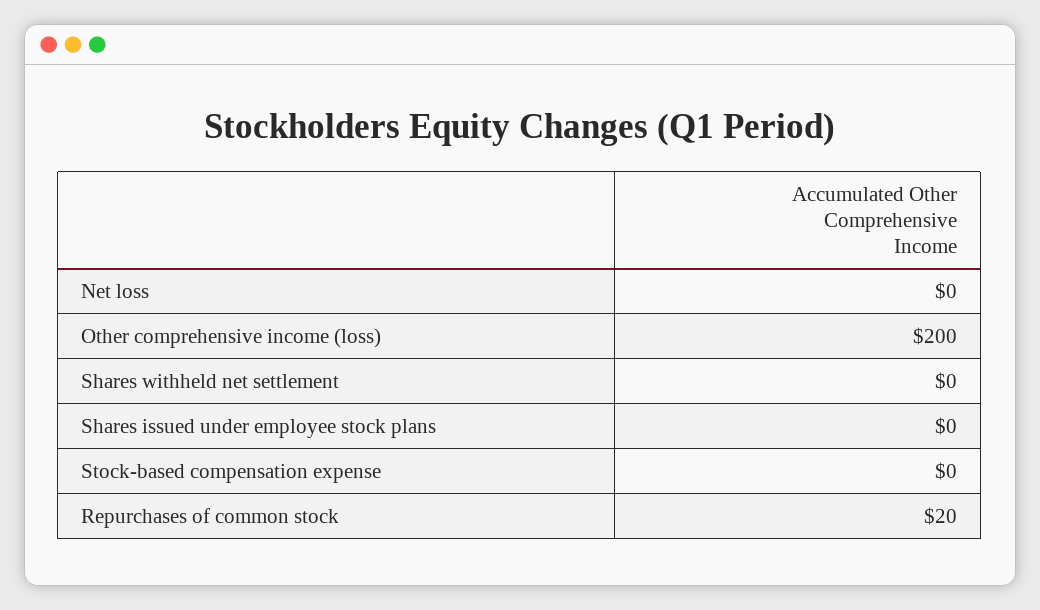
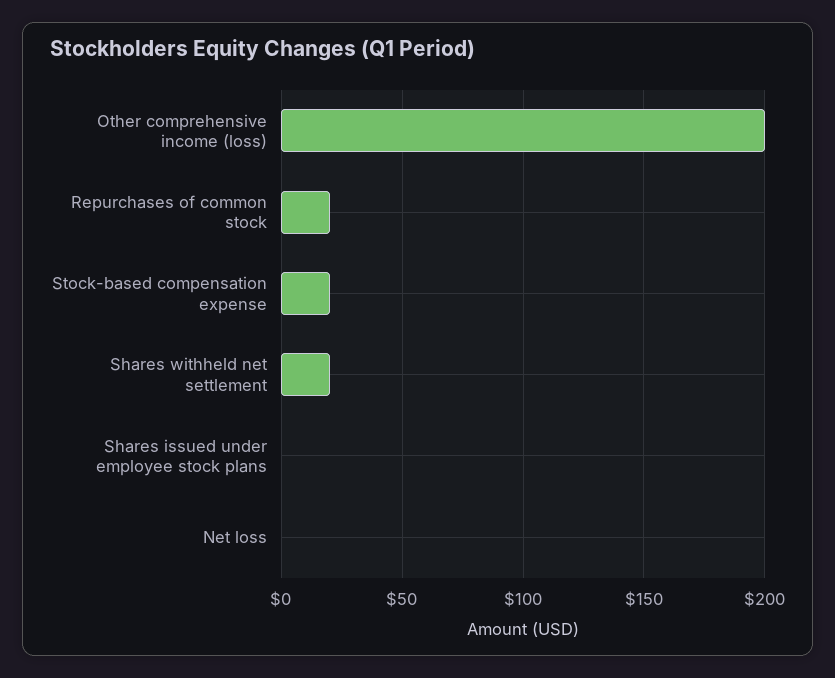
Shares withheld net settlement: 0 -> 20
Stock-based compensation expense: 0 -> 20

